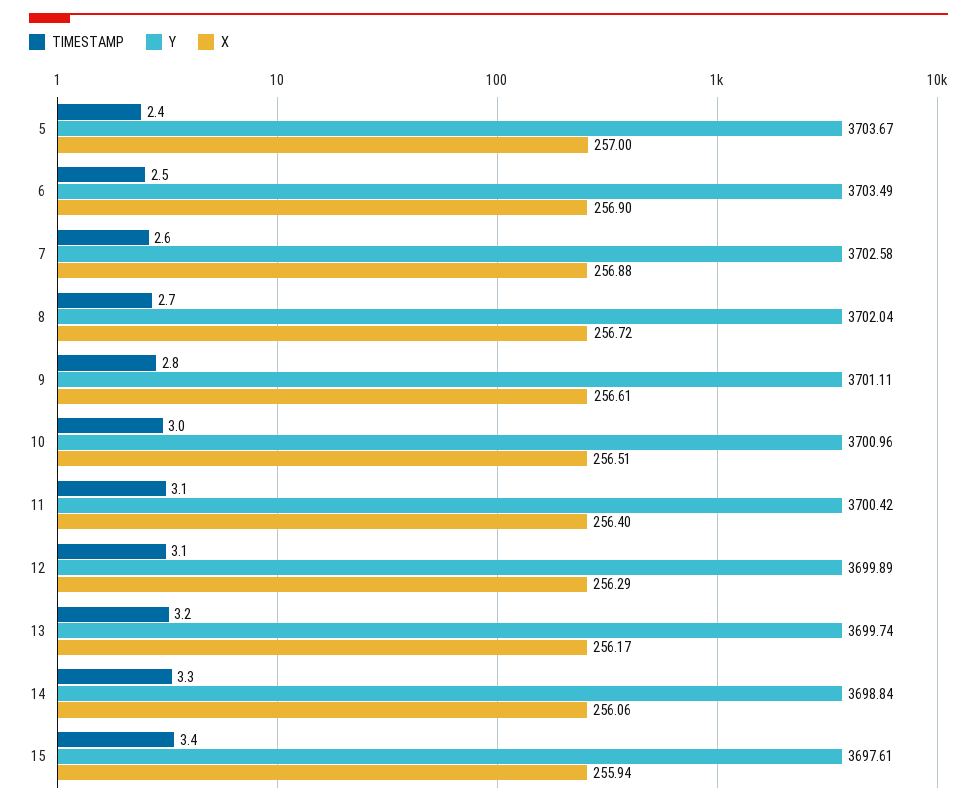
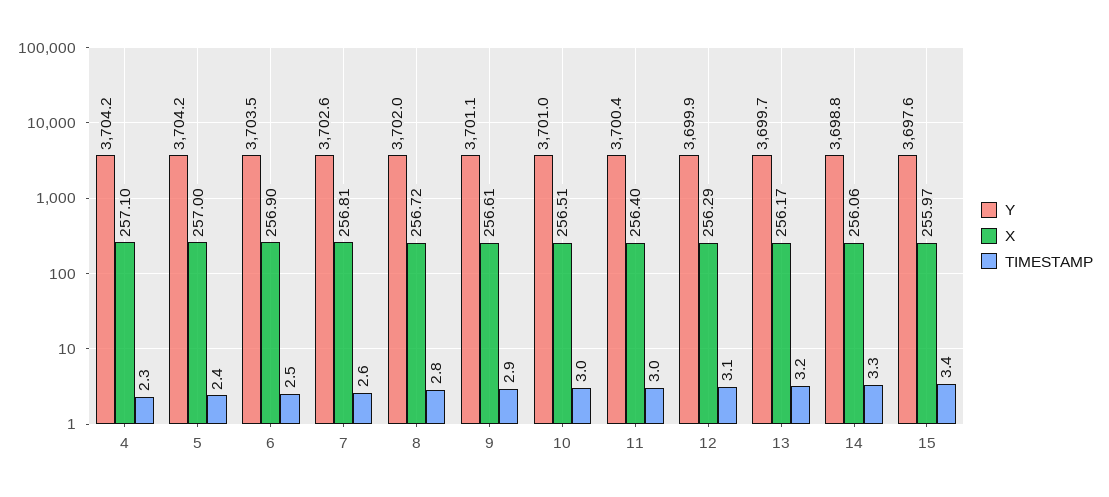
Y, 5: 3703.67 -> 3704.2
X, 7: 256.88 -> 256.81
TIMESTAMP, 8: 2.7 -> 2.8
TIMESTAMP, 9: 2.8 -> 2.9
TIMESTAMP, 11: 3.1 -> 3
X, 15: 255.94 -> 255.97
Y, 4: none -> 3704.2
X, 4: none -> 257.1
TIMESTAMP, 4: none -> 2.3

